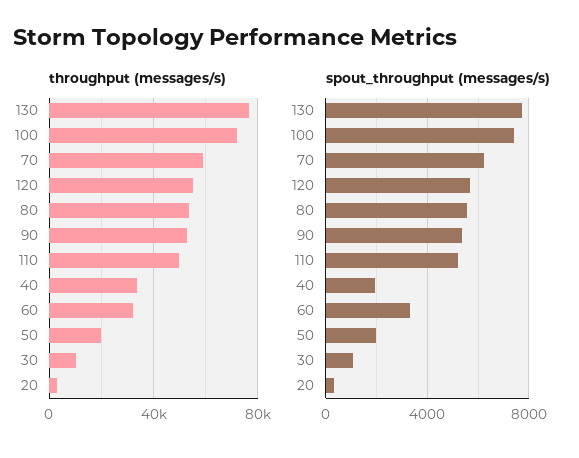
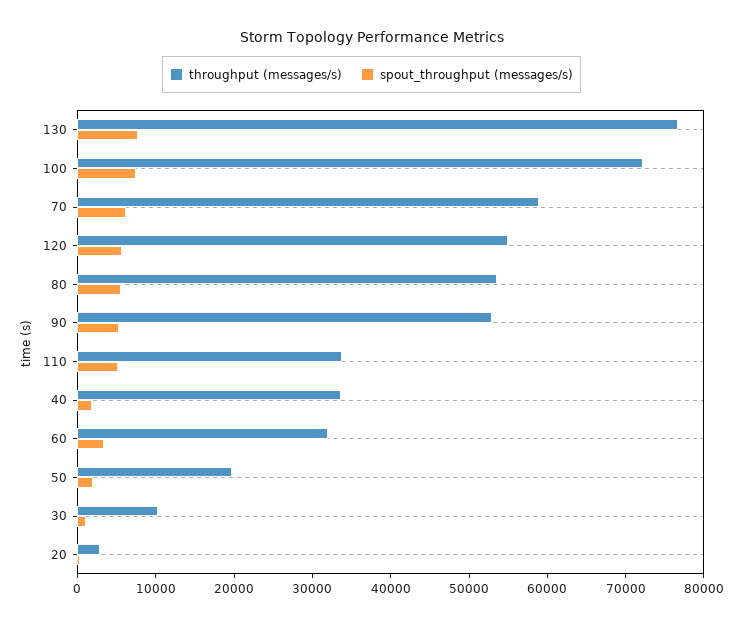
throughput (messages/s), 110: 50000 -> 34000

